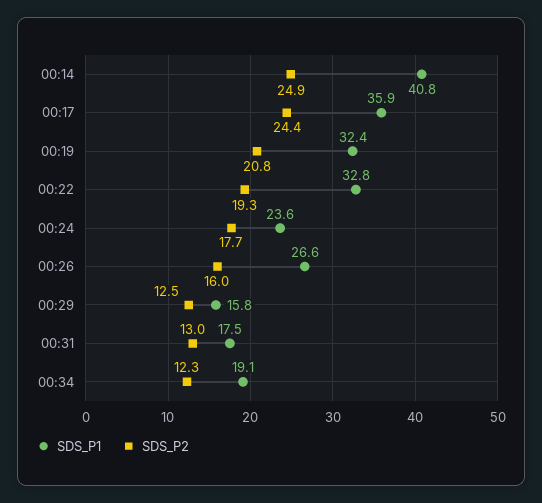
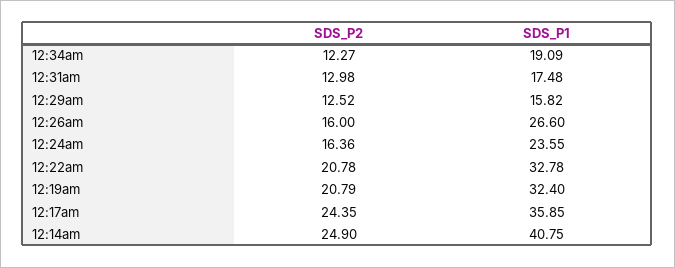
SDS_P2, 00:22: 19.3 -> 20.78
SDS_P2, 00:24: 17.7 -> 16.36

